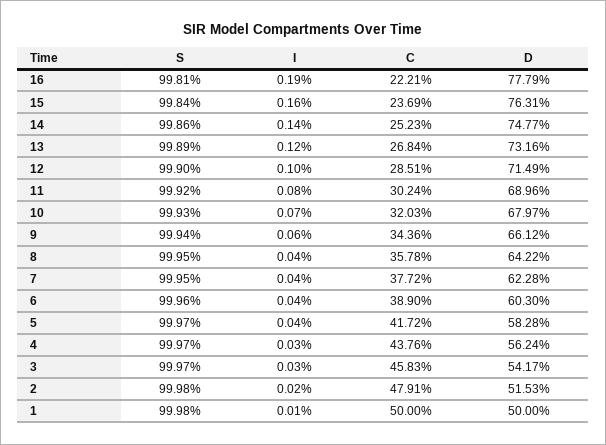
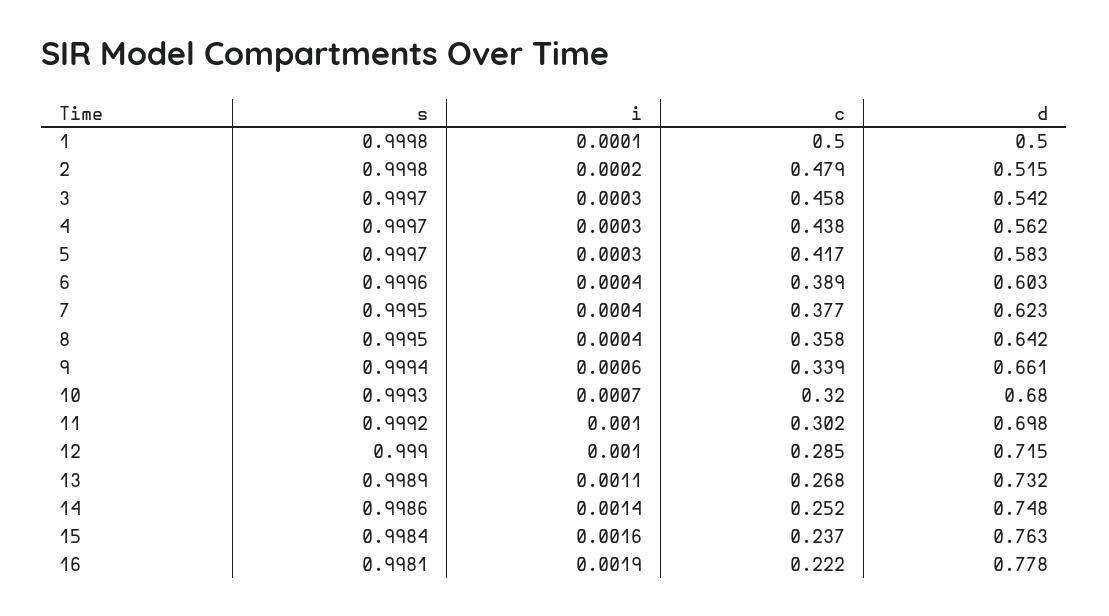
I, 13: 0.0012 -> 0.0011
I, 11: 0.0008 -> 0.001
D, 11: 0.6896 -> 0.698
C, 9: 0.3436 -> 0.339
I, 5: 0.0004 -> 0.0003

